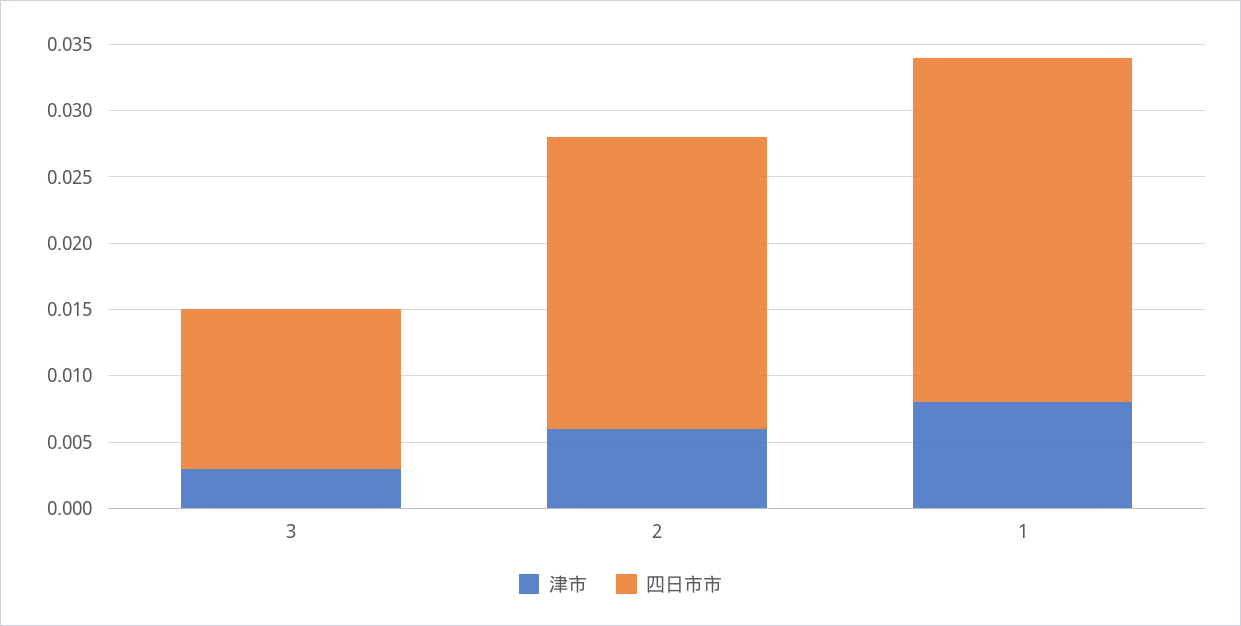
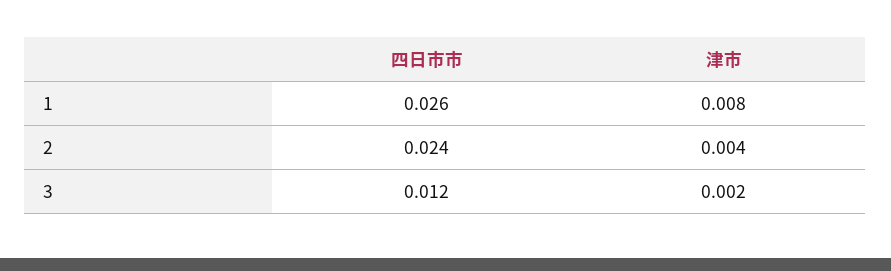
津市, 3: 0.003 -> 0.002
津市, 2: 0.006 -> 0.004
四日市市, 2: 0.022 -> 0.024

